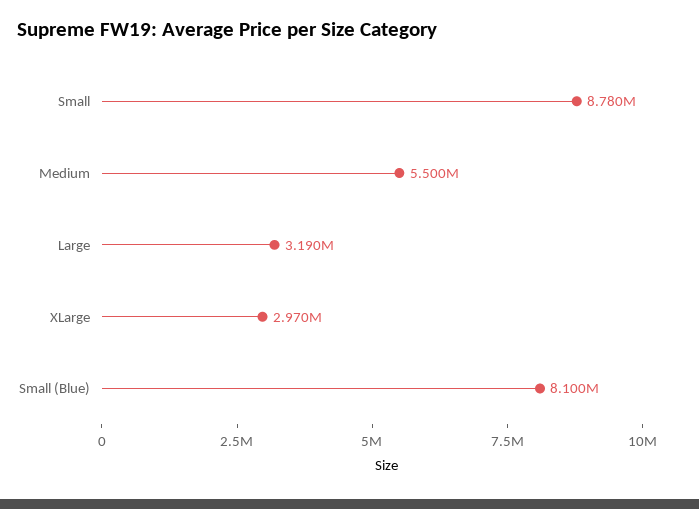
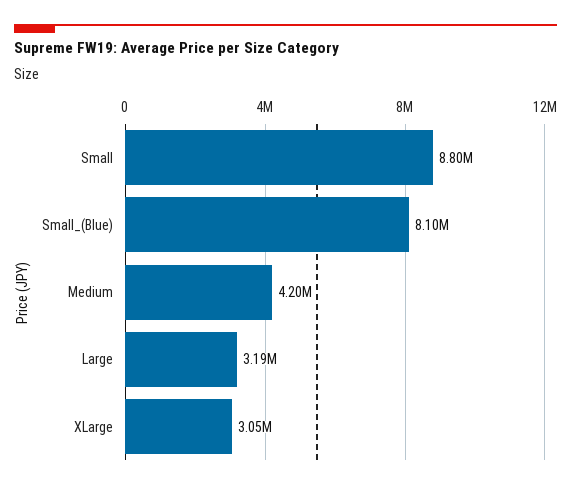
Small: 8780000 -> 8800000
Medium: 5500000 -> 4200000
XLarge: 2970000 -> 3050000

